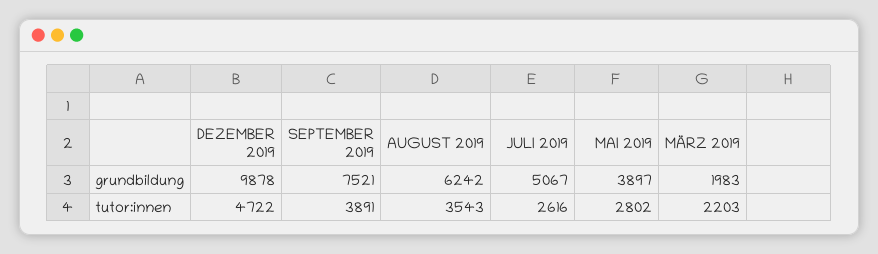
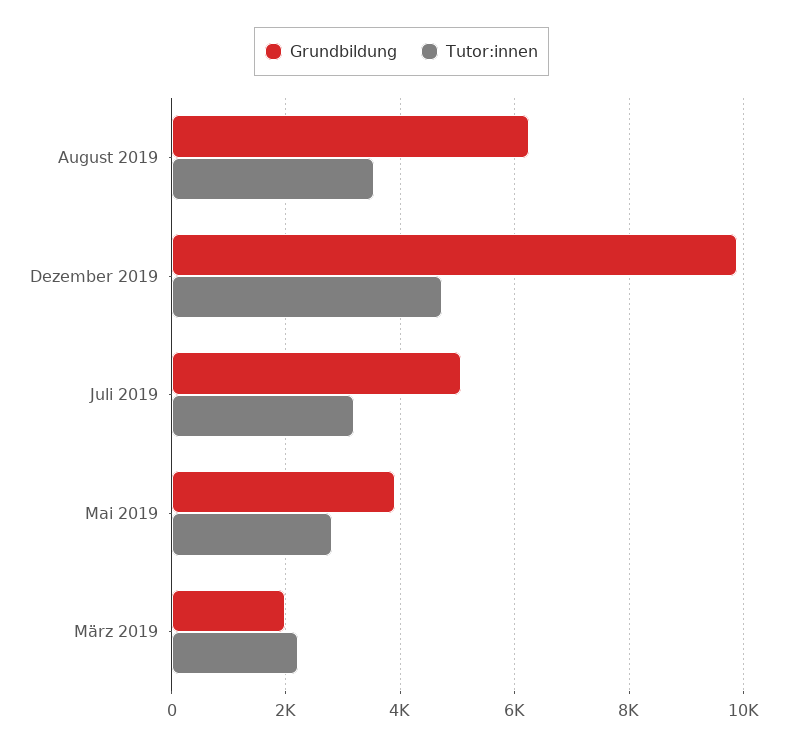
grundbildung, SEPTEMBER 2019: 7521 -> none
tutor:innen, SEPTEMBER 2019: 3891 -> none
tutor:innen, JULI 2019: 2616 -> 3200

